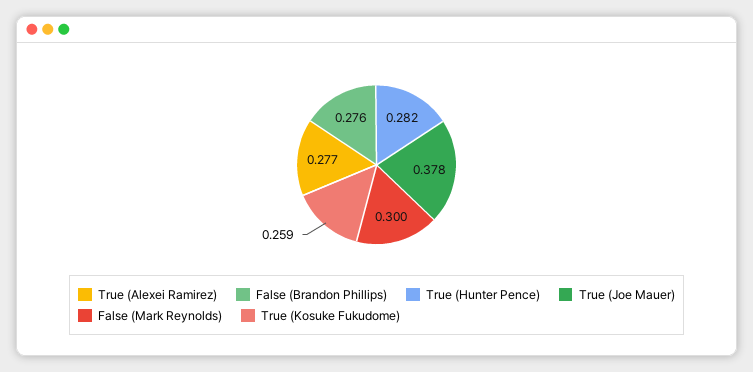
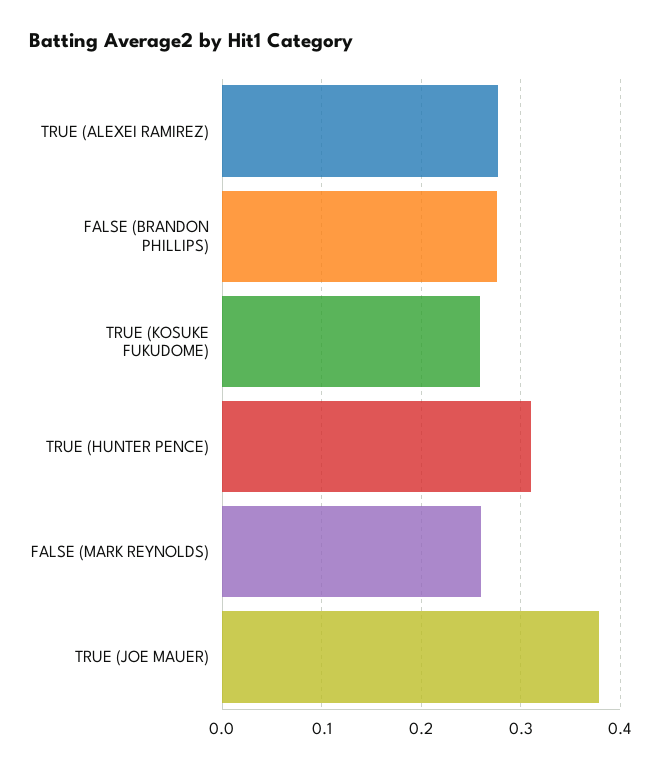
True (Hunter Pence): 0.282 -> 0.31
False (Mark Reynolds): 0.3 -> 0.26

